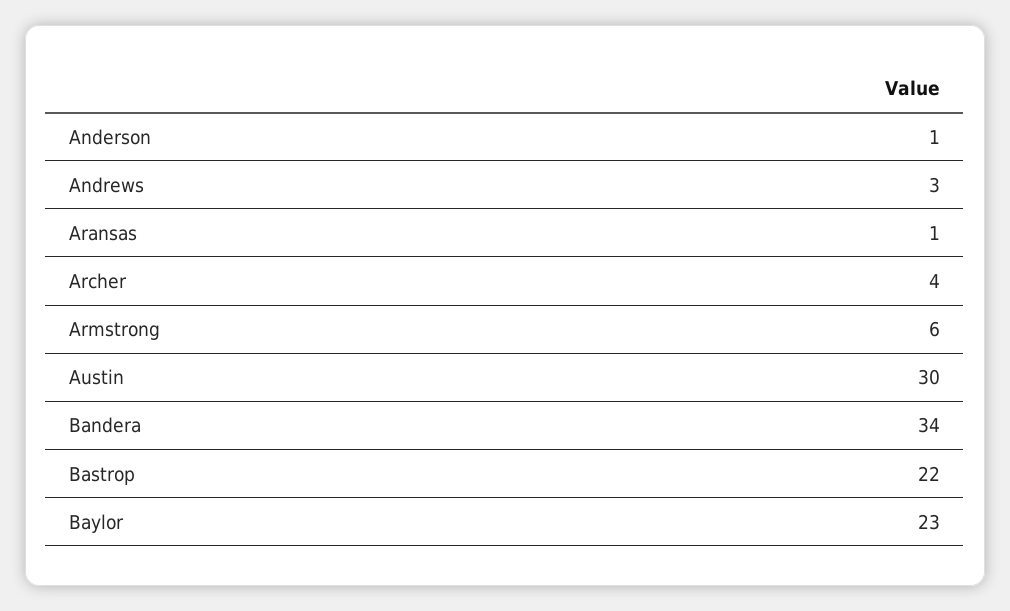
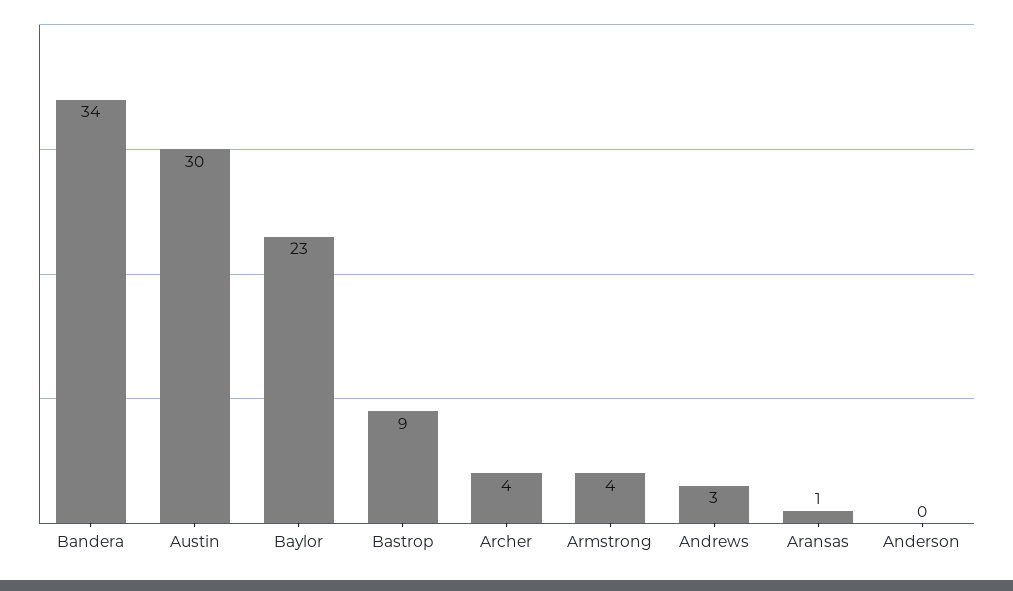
Anderson: 1 -> 0
Armstrong: 6 -> 4
Bastrop: 22 -> 9

